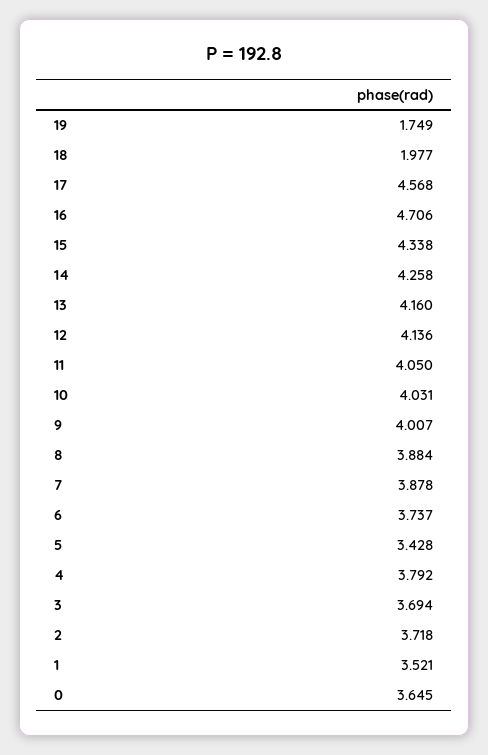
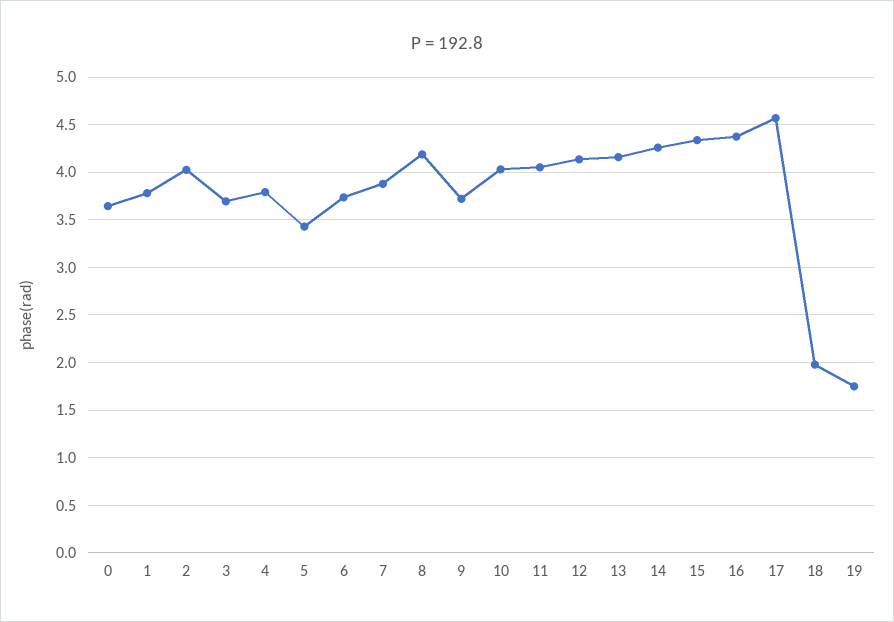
16: 4.706 -> 4.4
9: 4.007 -> 3.7
8: 3.884 -> 4.2
2: 3.718 -> 4
1: 3.521 -> 3.8

